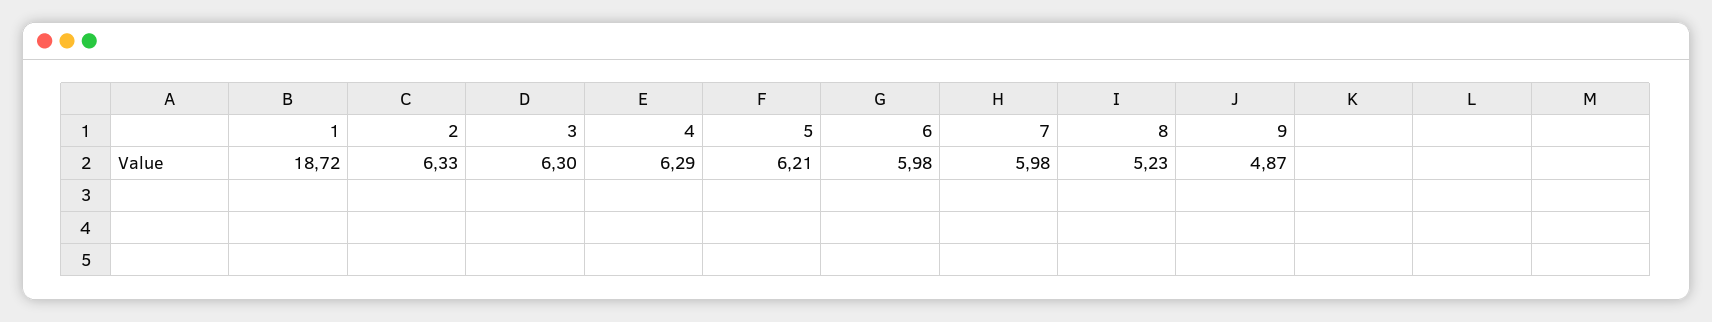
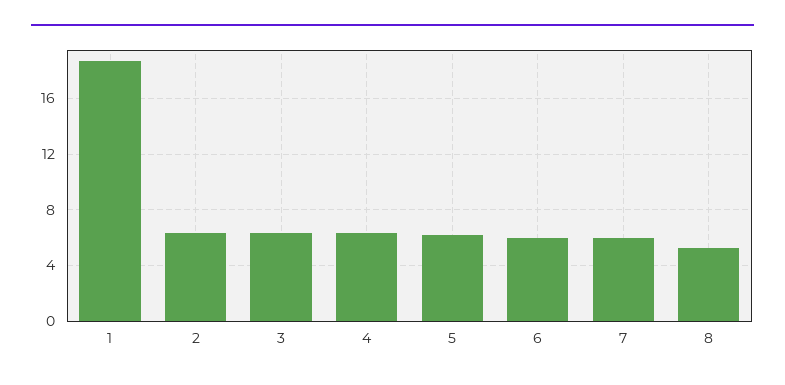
9: 4.87 -> none

